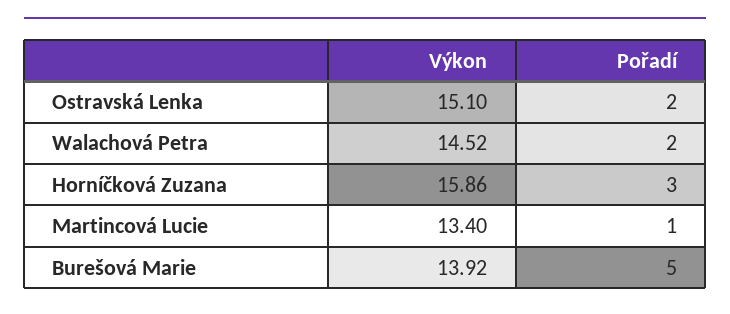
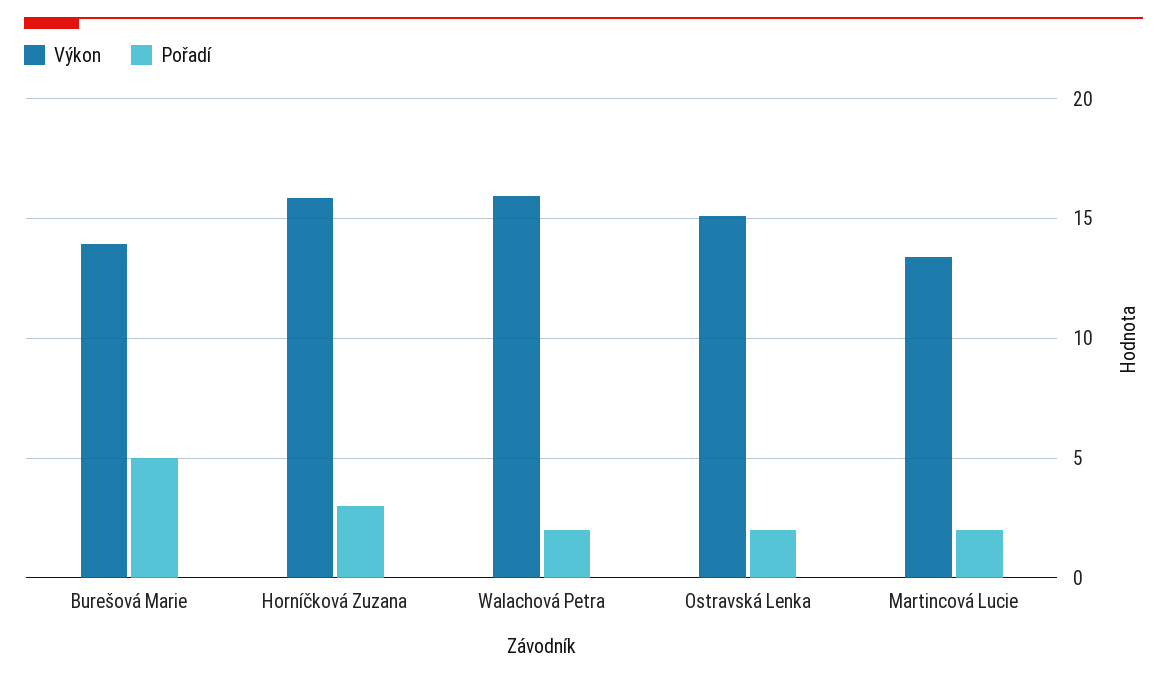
Výkon, Walachová Petra: 14.52 -> 16
Pořadí, Martincová Lucie: 1 -> 2

